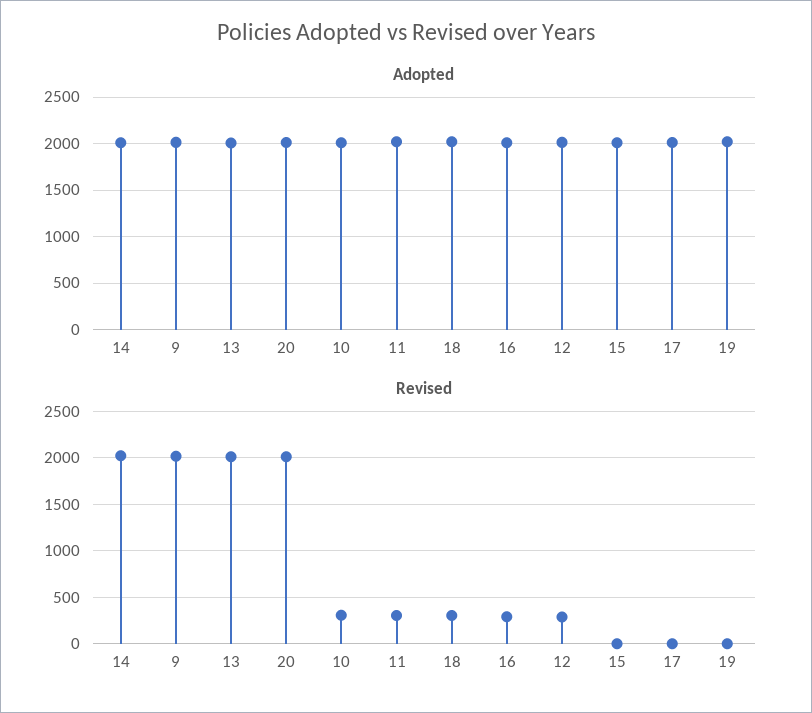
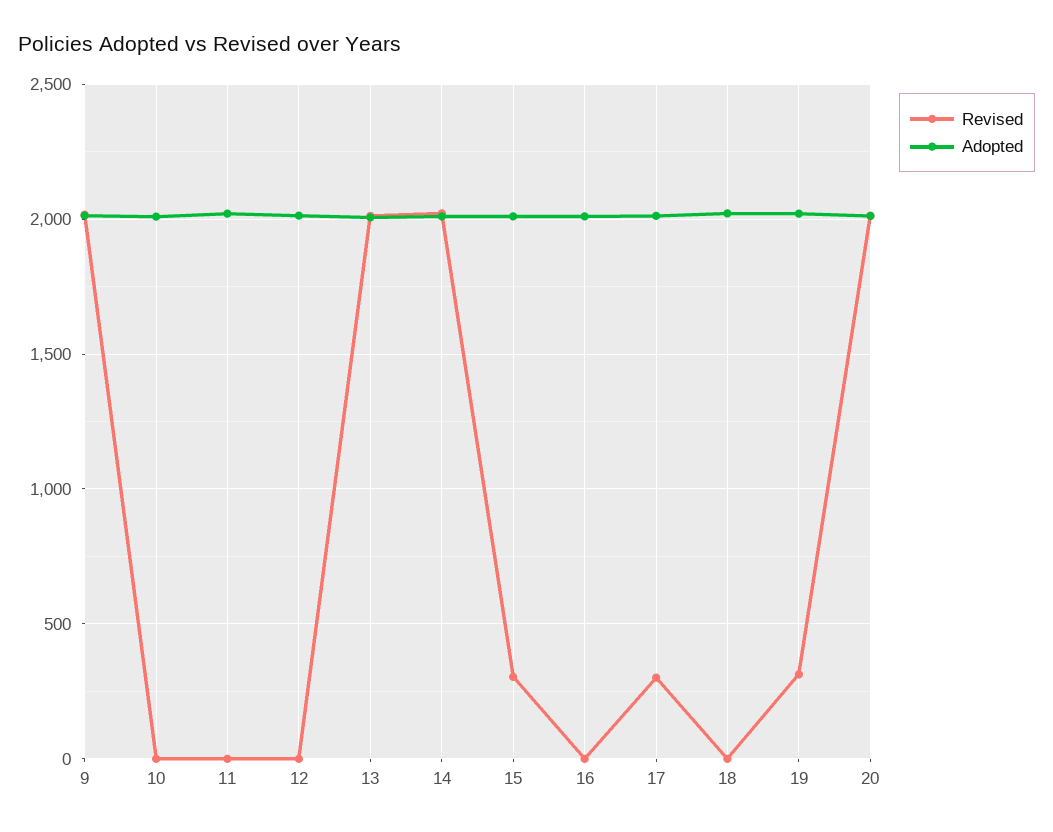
Revised, 10: 300 -> 0
Revised, 11: 300 -> 0
Revised, 18: 300 -> 0
Revised, 16: 300 -> 0
Revised, 12: 300 -> 0
Revised, 15: 0 -> 300
Revised, 17: 0 -> 300
Revised, 19: 0 -> 300

